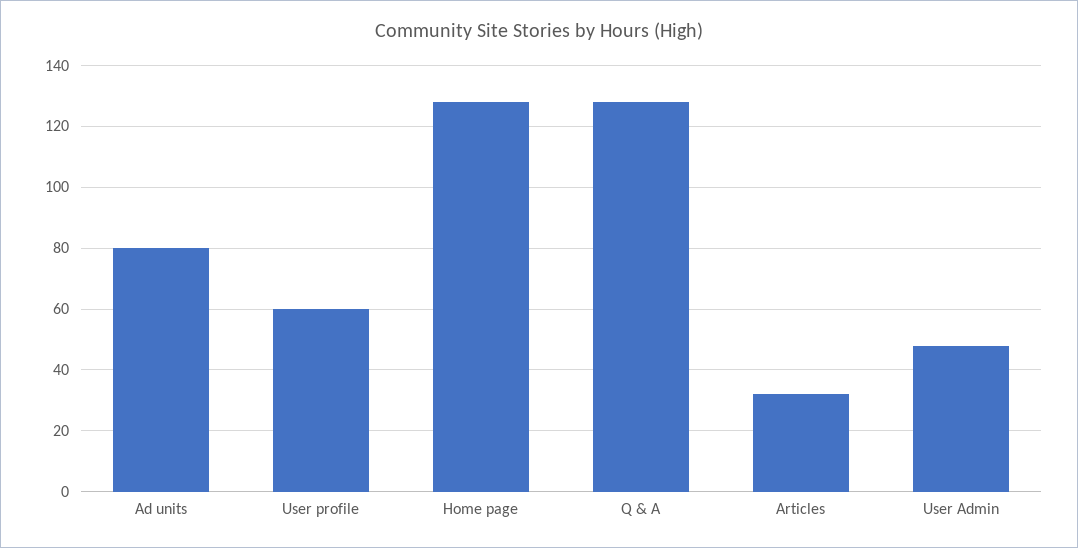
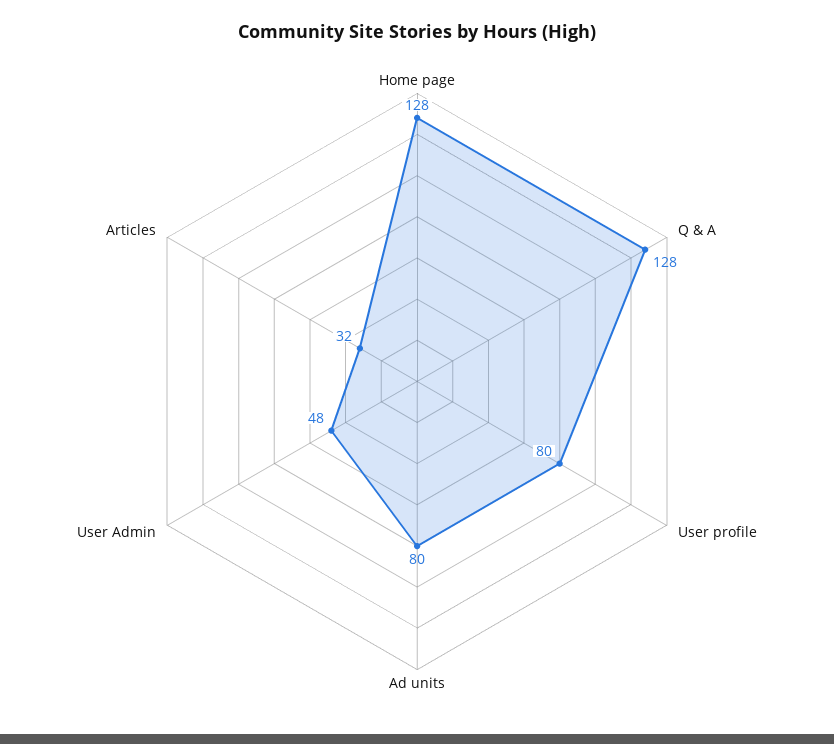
User profile: 60 -> 80

